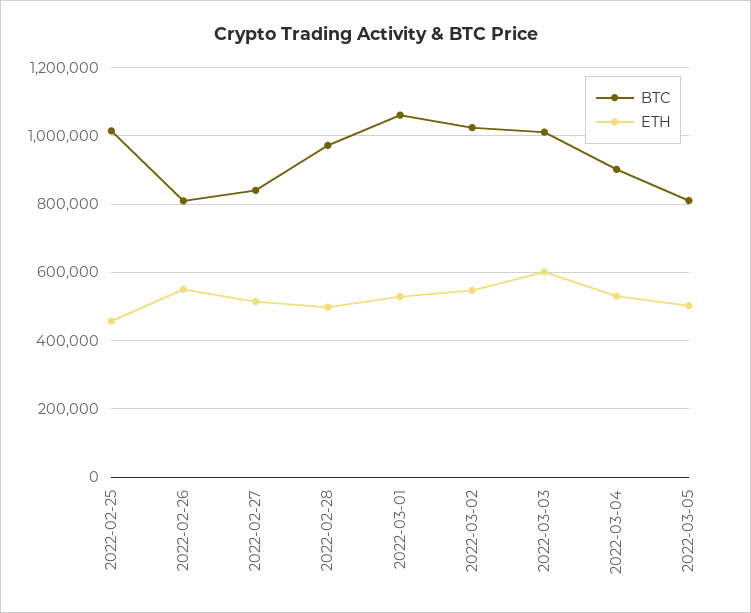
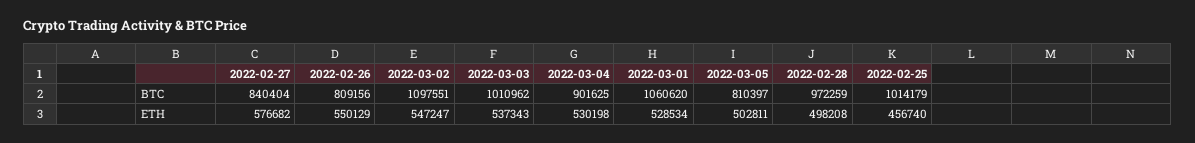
ETH, 2022-02-27: 520000 -> 576682
BTC, 2022-03-02: 1020000 -> 1097551
ETH, 2022-03-03: 600000 -> 537343

